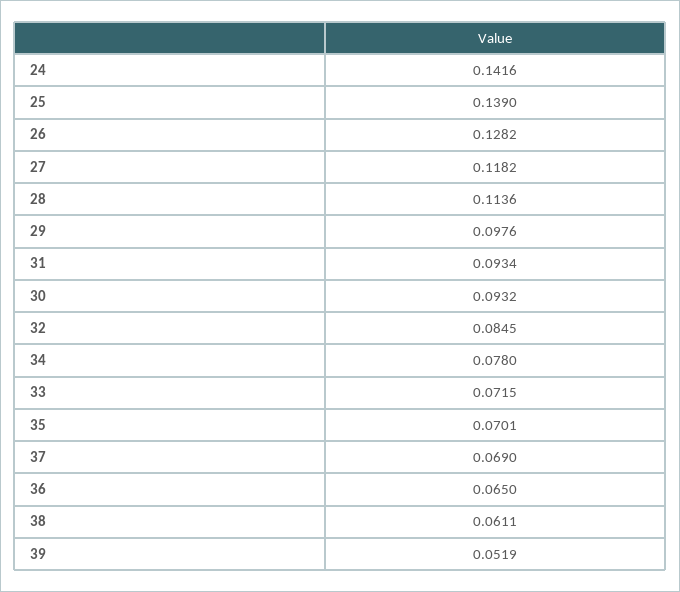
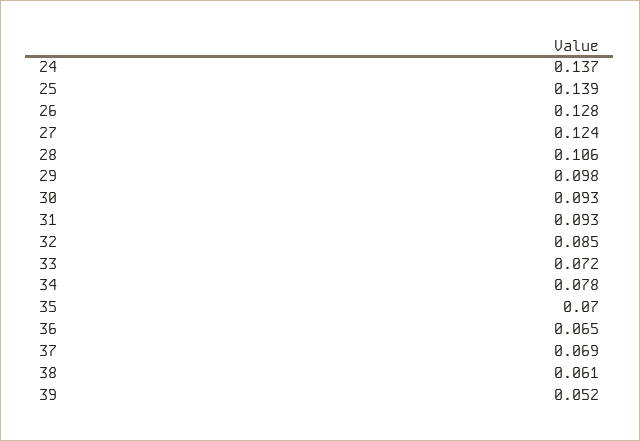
24: 0.1416 -> 0.137
27: 0.1182 -> 0.124
28: 0.1136 -> 0.106

